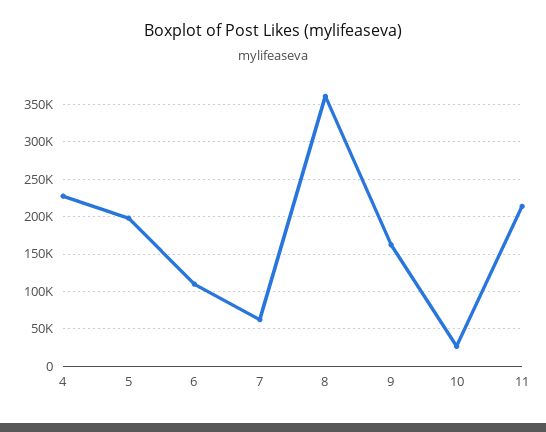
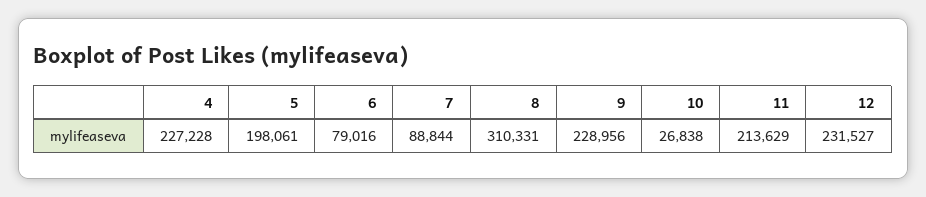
6: 110000 -> 79016
7: 60000 -> 88844
8: 360000 -> 310331
9: 160000 -> 228956
12: none -> 231527

